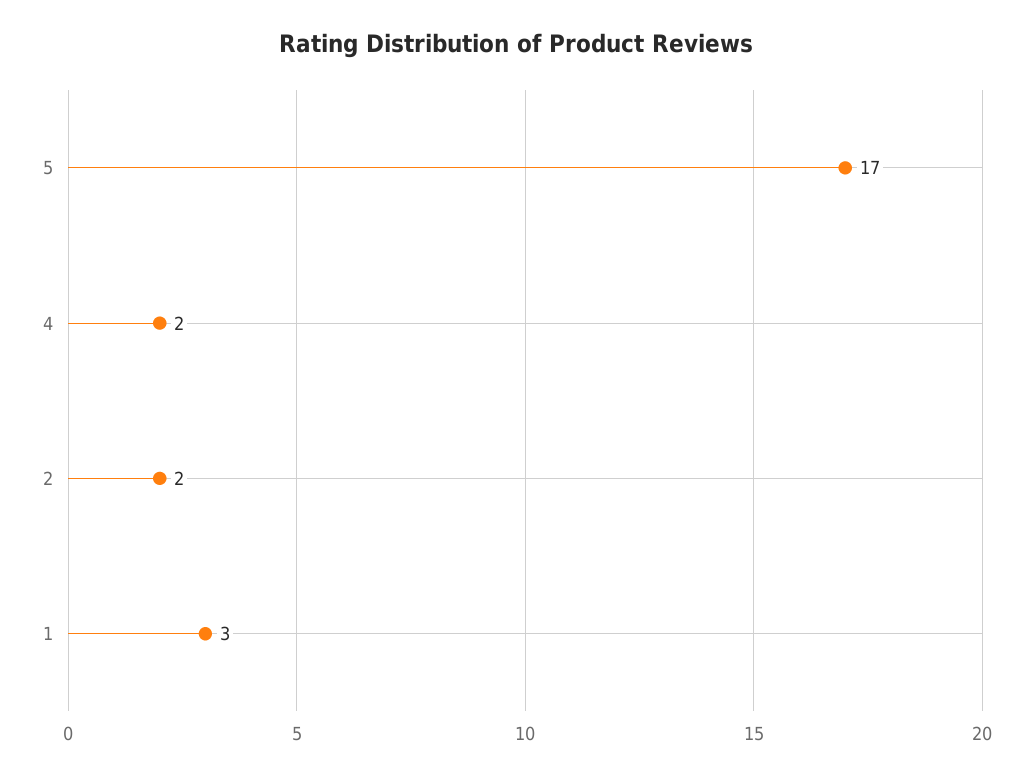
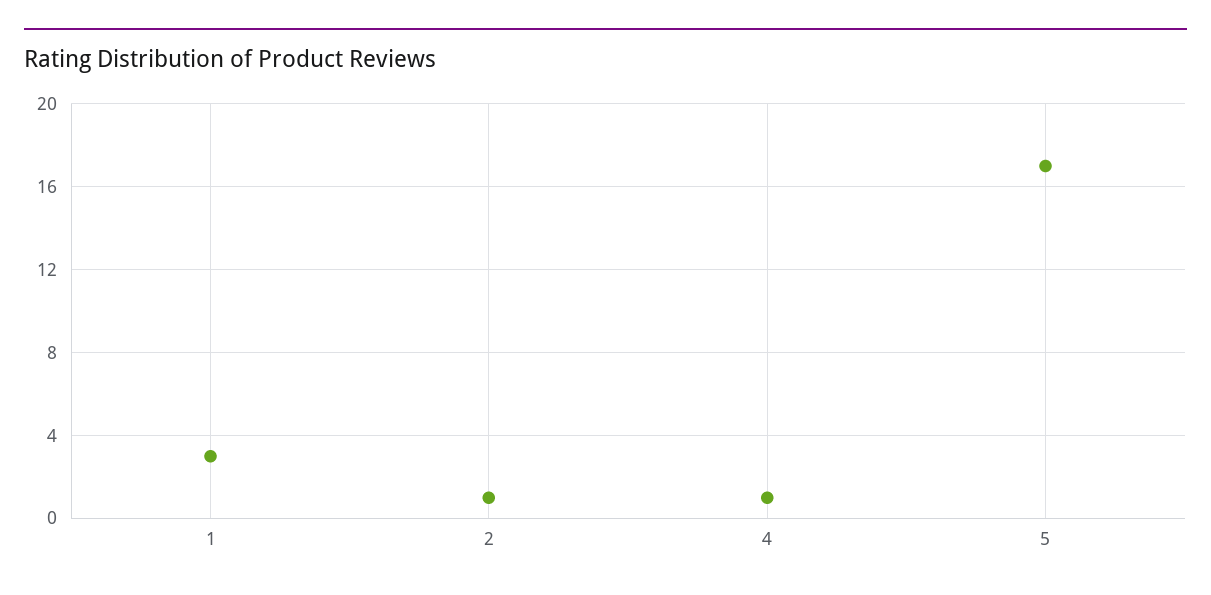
4: 2 -> 1
2: 2 -> 1

